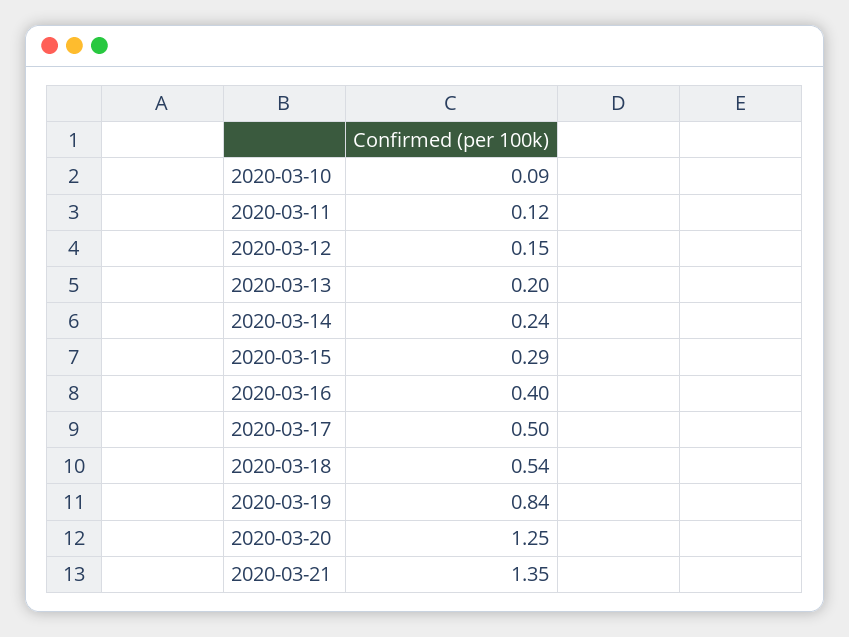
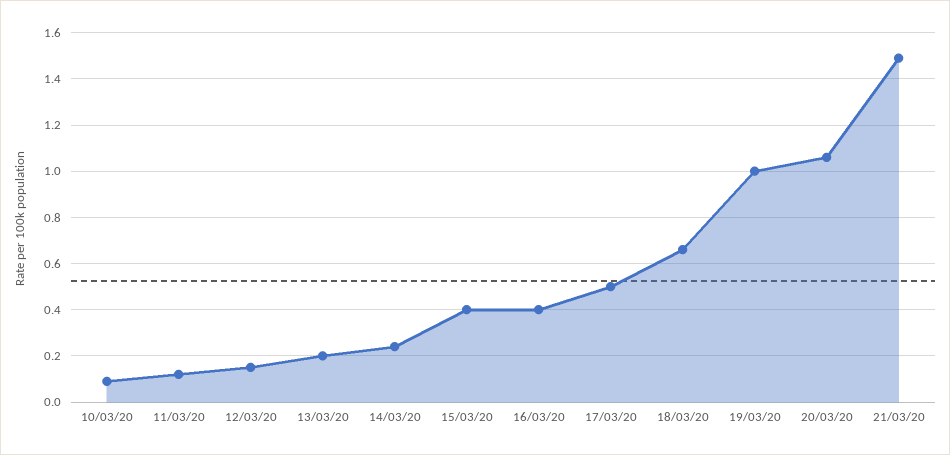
2020-03-15: 0.29 -> 0.4
2020-03-18: 0.54 -> 0.65
2020-03-19: 0.84 -> 1
2020-03-20: 1.25 -> 1.05
2020-03-21: 1.35 -> 1.5

